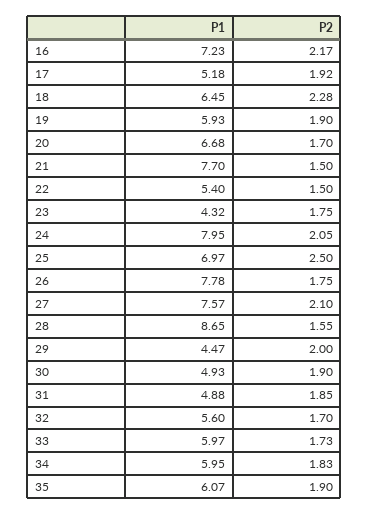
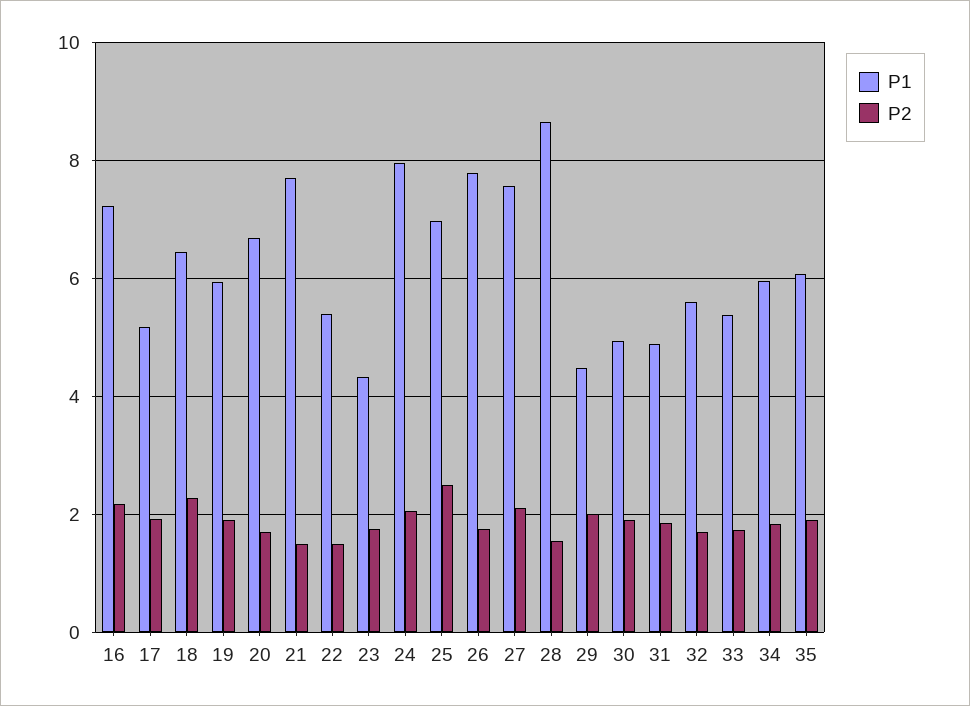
P1, 33: 5.97 -> 5.4

